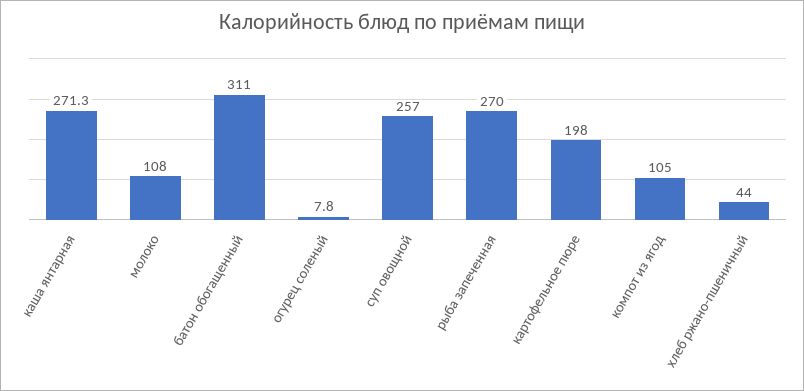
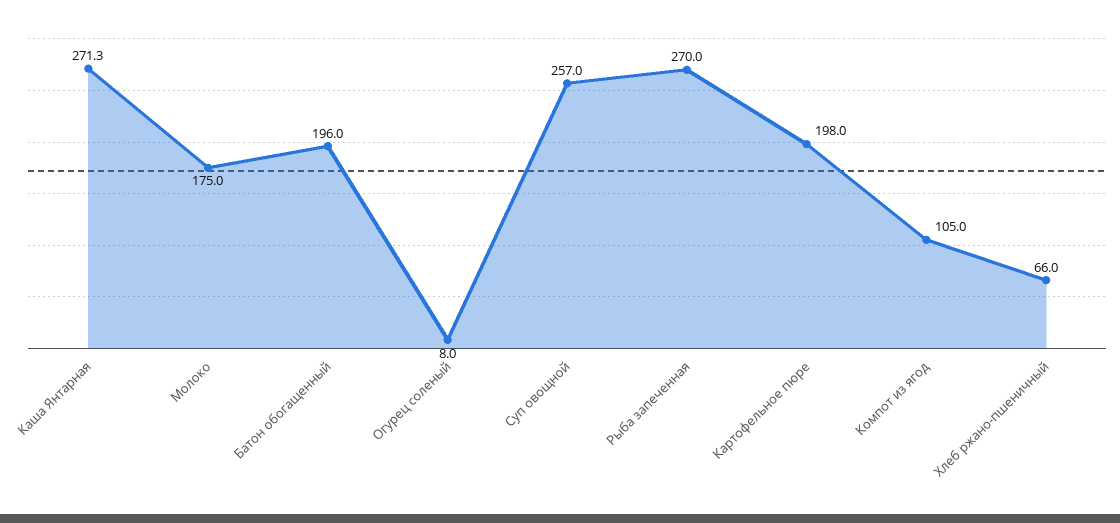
молоко: 108 -> 175
батон обогащенный: 311 -> 196
огурец соленый: 7.8 -> 8
хлеб ржано-пшеничный: 44 -> 66

